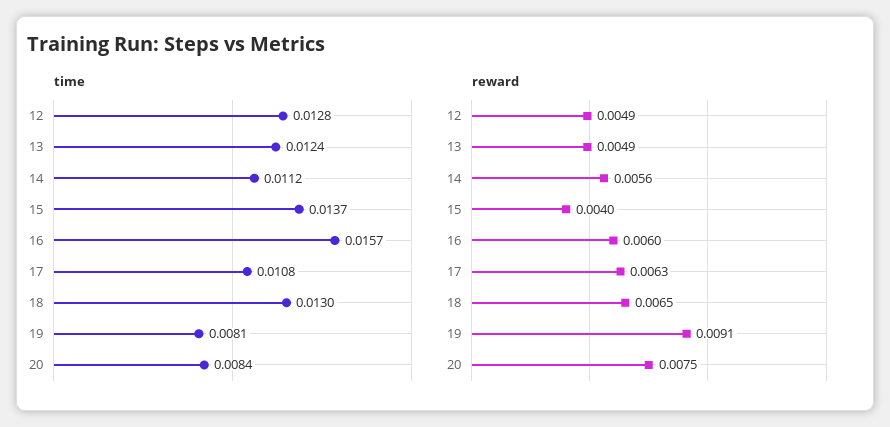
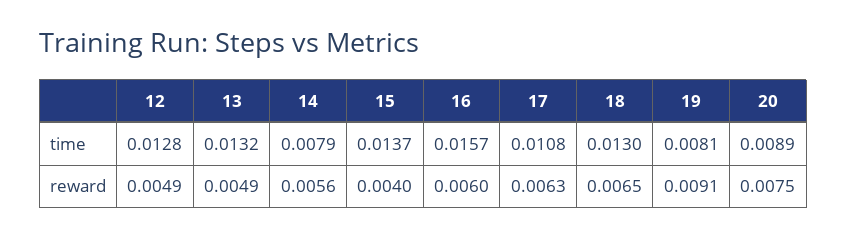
time, 13: 0.0124 -> 0.0132
time, 14: 0.0112 -> 0.0079
time, 20: 0.0084 -> 0.0089

